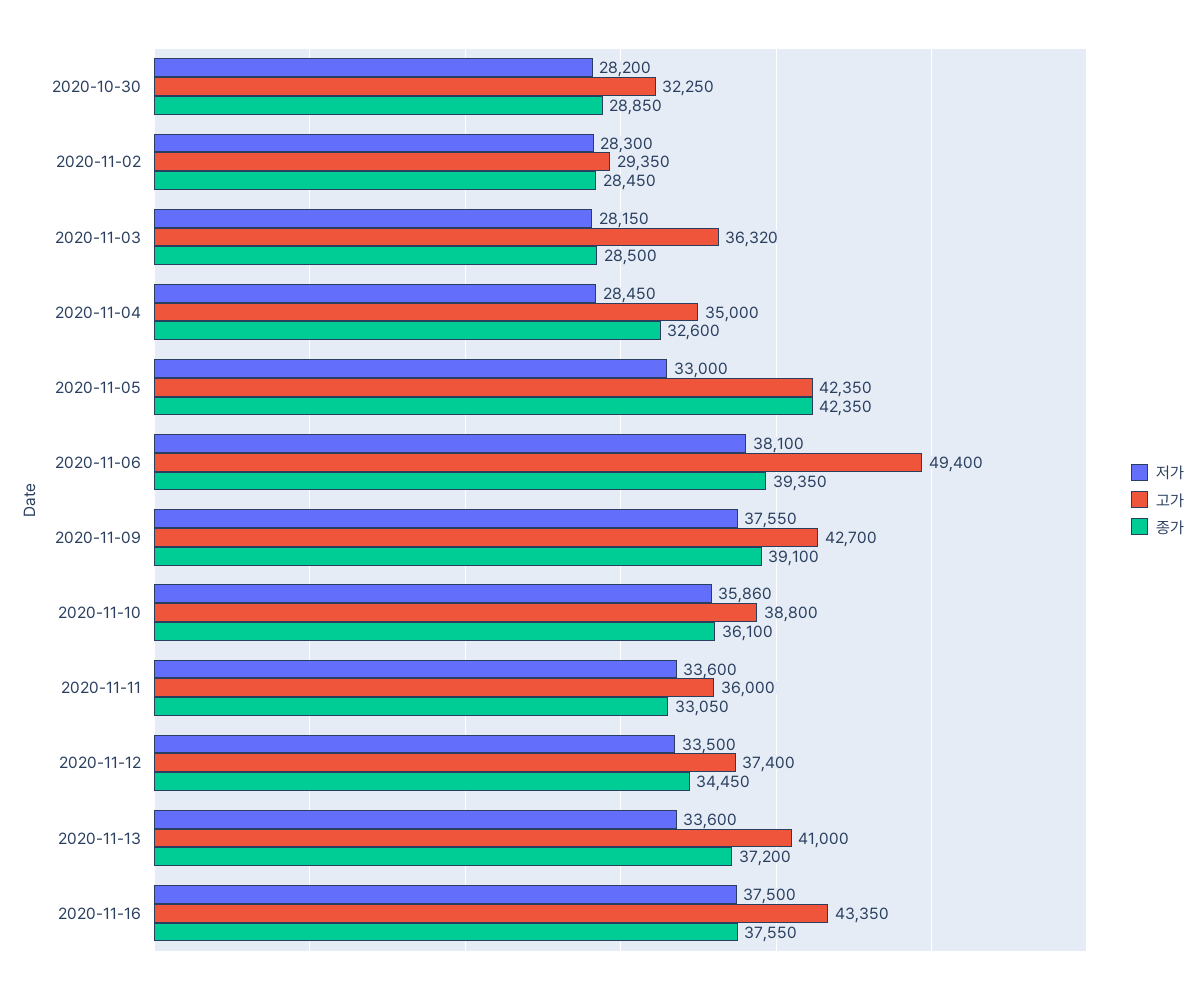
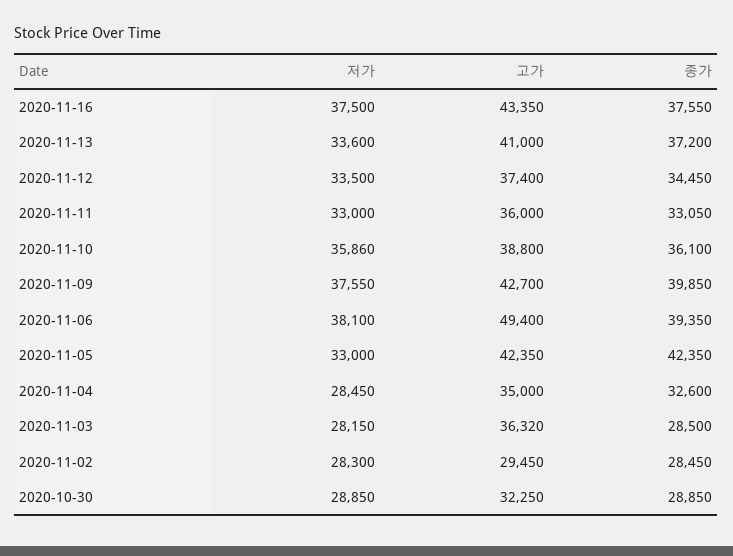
저가, 2020-10-30: 28200 -> 28850
고가, 2020-11-02: 29350 -> 29450
종가, 2020-11-09: 39100 -> 39850
저가, 2020-11-11: 33600 -> 33000

